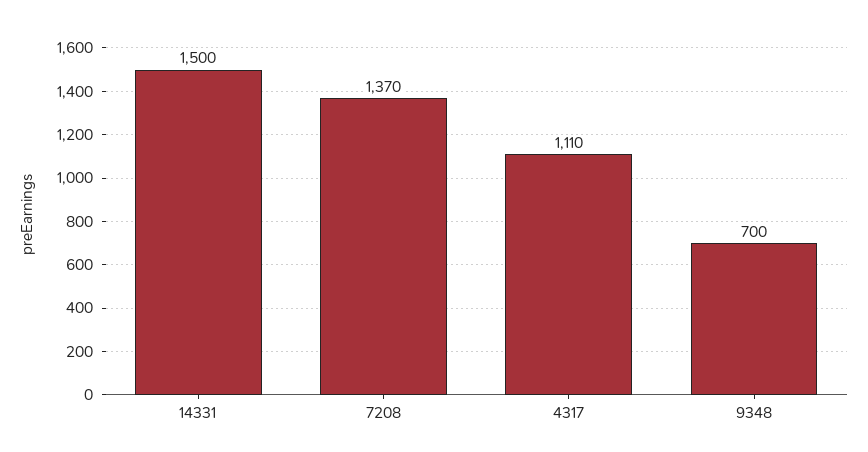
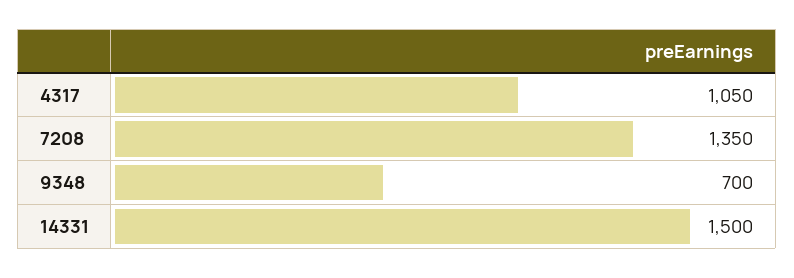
7208: 1370 -> 1350
4317: 1110 -> 1050

